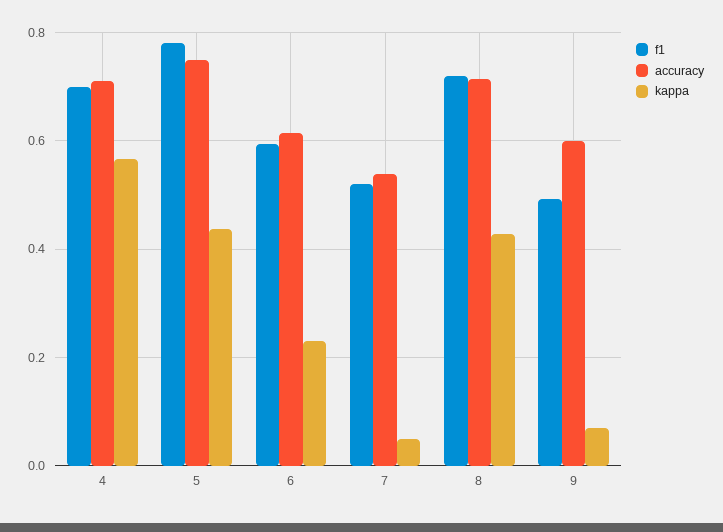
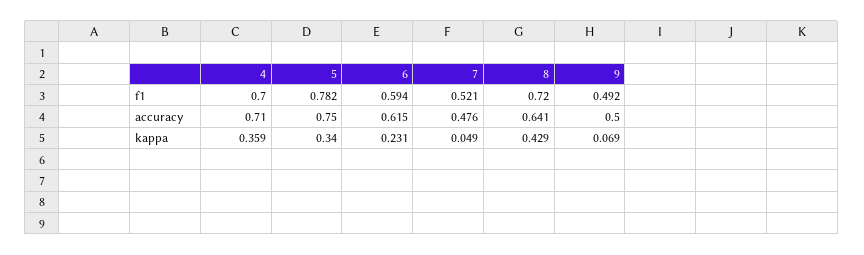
kappa, 4: 0.56 -> 0.359
kappa, 5: 0.44 -> 0.34
accuracy, 7: 0.54 -> 0.476
accuracy, 8: 0.72 -> 0.641
accuracy, 9: 0.6 -> 0.5

